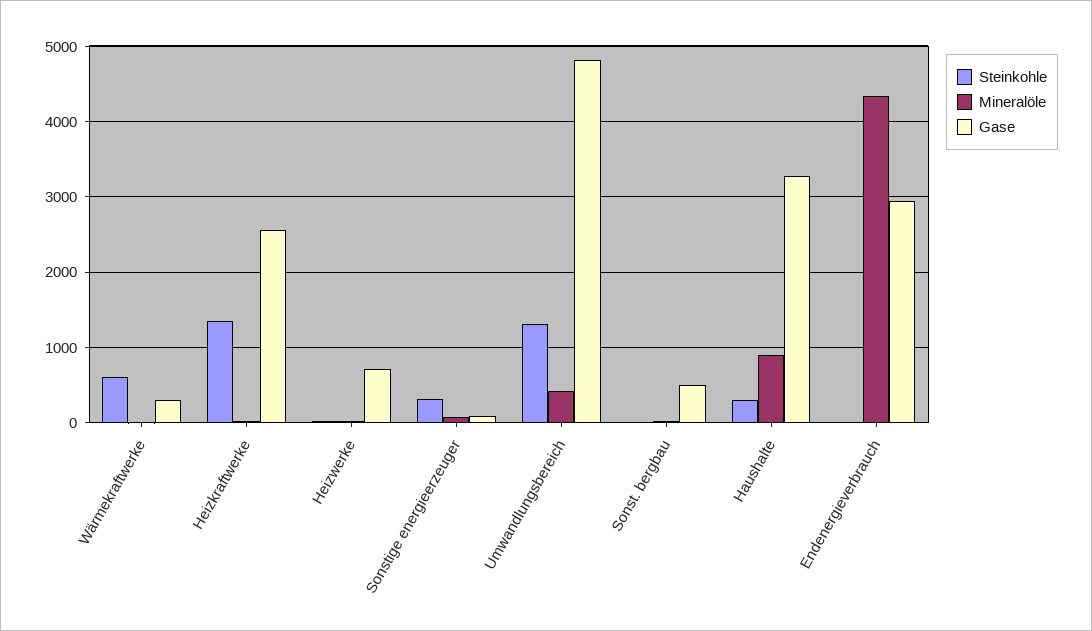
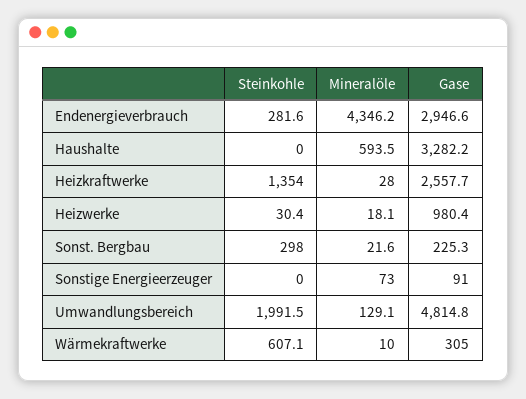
Gase, Heizwerke: 700 -> 980.4
Steinkohle, Sonstige energieerzeuger: 300 -> 0
Steinkohle, Umwandlungsbereich: 1300 -> 1991.5
Mineralöle, Umwandlungsbereich: 400 -> 129.1
Steinkohle, Sonst. bergbau: 0 -> 298
Gase, Sonst. bergbau: 500 -> 225.3
Steinkohle, Haushalte: 300 -> 0
Mineralöle, Haushalte: 900 -> 593.5
Steinkohle, Endenergieverbrauch: 0 -> 281.6

